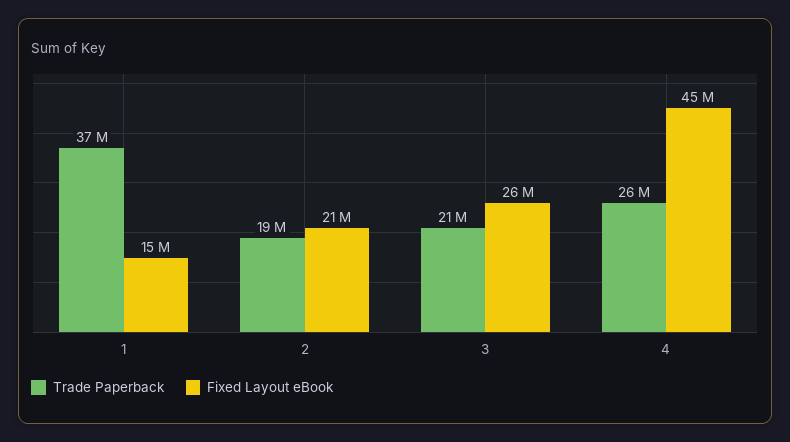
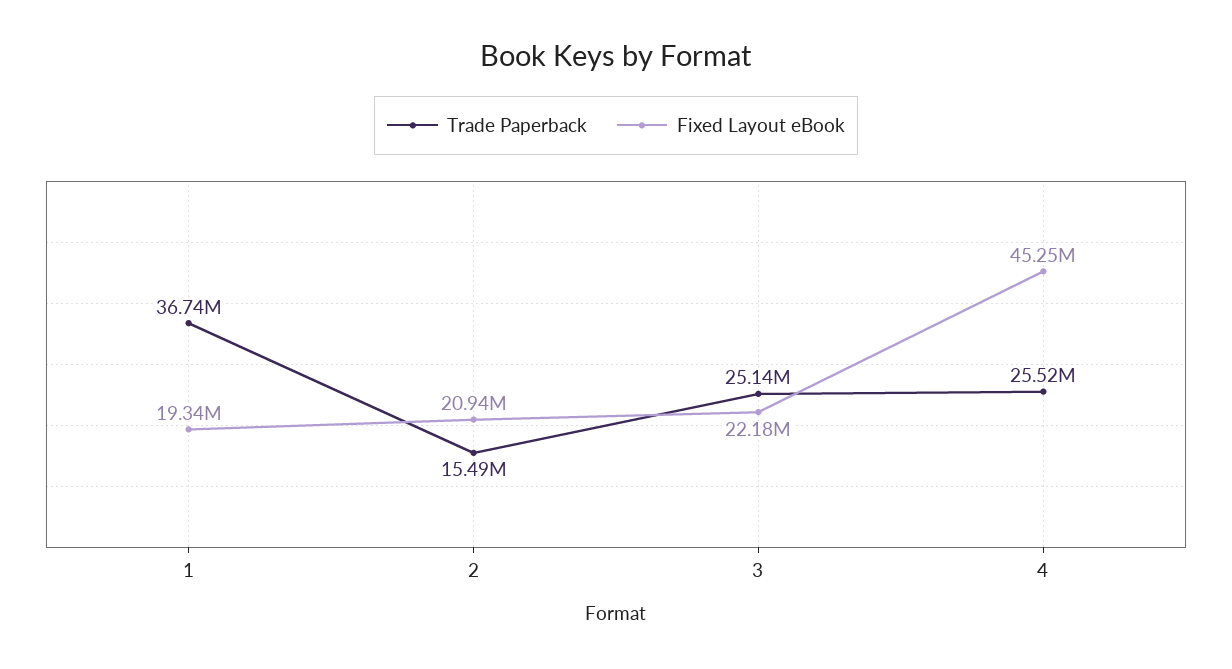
Fixed Layout eBook, 1: 15000000 -> 19340000
Trade Paperback, 2: 19000000 -> 15490000
Trade Paperback, 3: 21000000 -> 25140000
Fixed Layout eBook, 3: 26000000 -> 22180000

